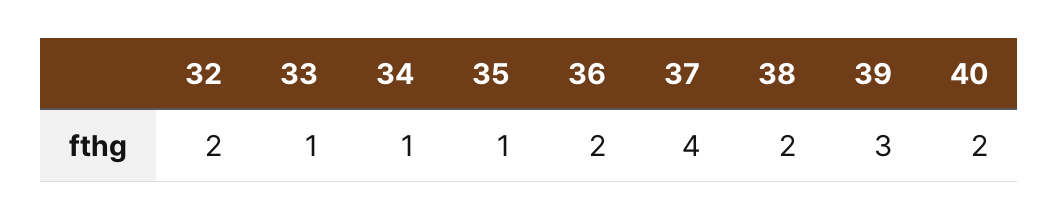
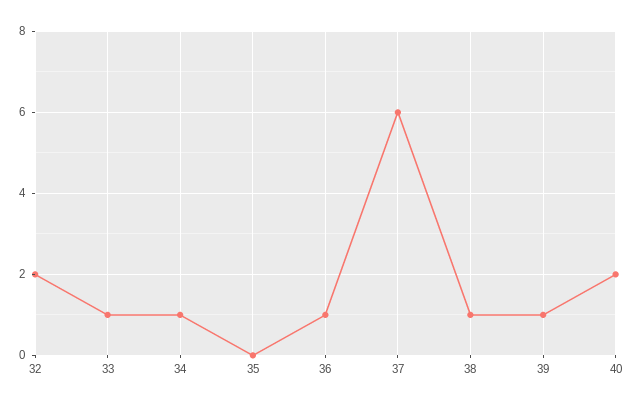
35: 1 -> 0
36: 2 -> 1
37: 4 -> 6
38: 2 -> 1
39: 3 -> 1

